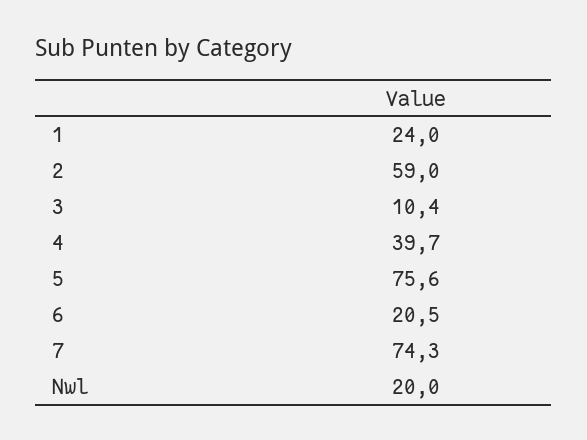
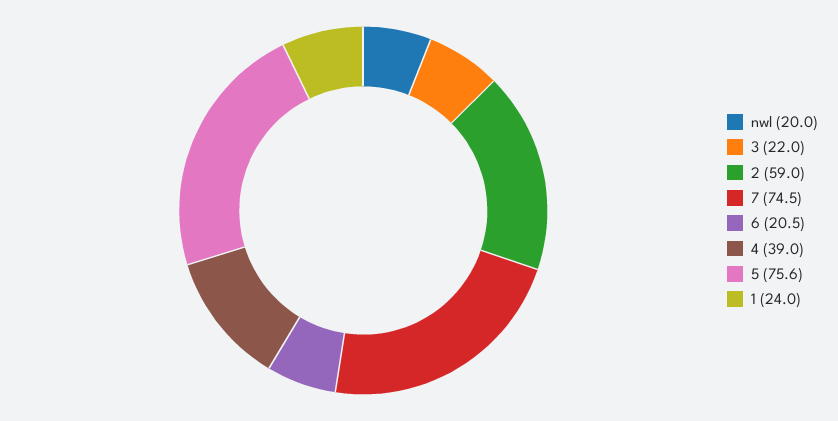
3: 10.4 -> 22
4: 39.7 -> 39
7: 74.3 -> 74.5

